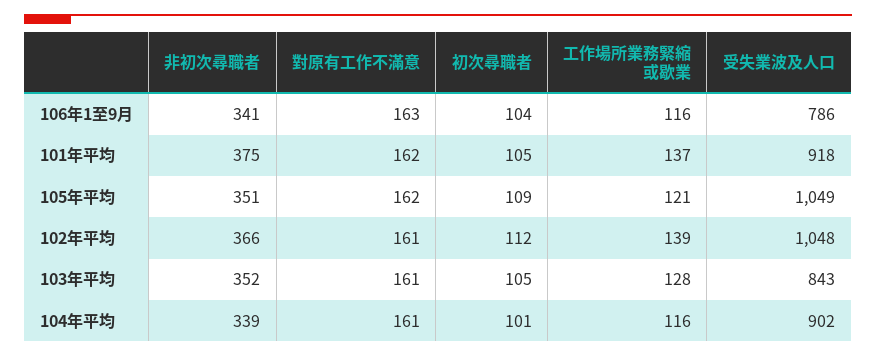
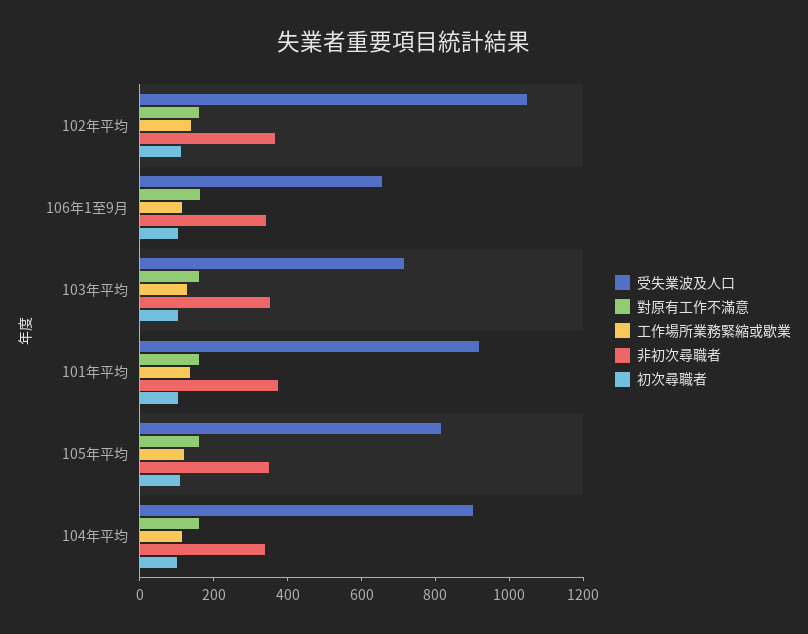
受失業波及人口, 106年1至9月: 786 -> 650
受失業波及人口, 105年平均: 1049 -> 800
受失業波及人口, 103年平均: 843 -> 700

